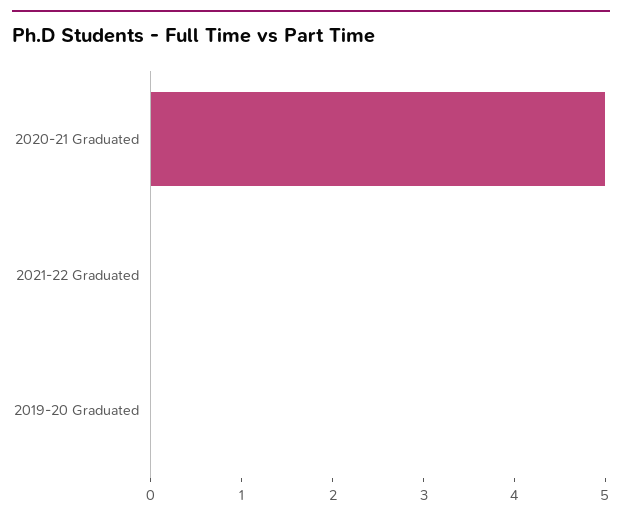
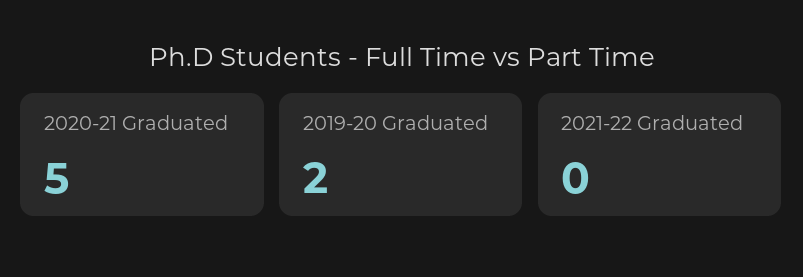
2019-20 Graduated: 0 -> 2

